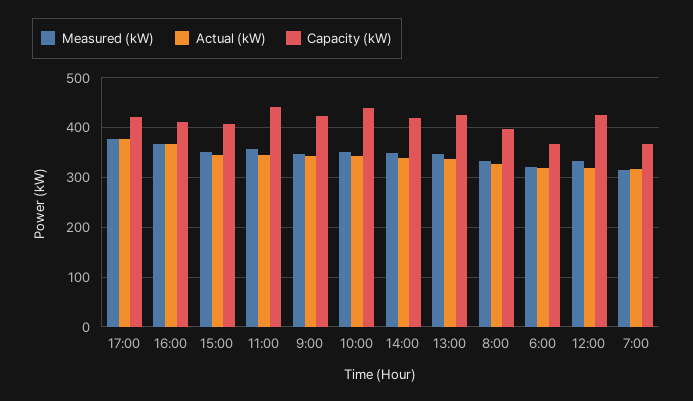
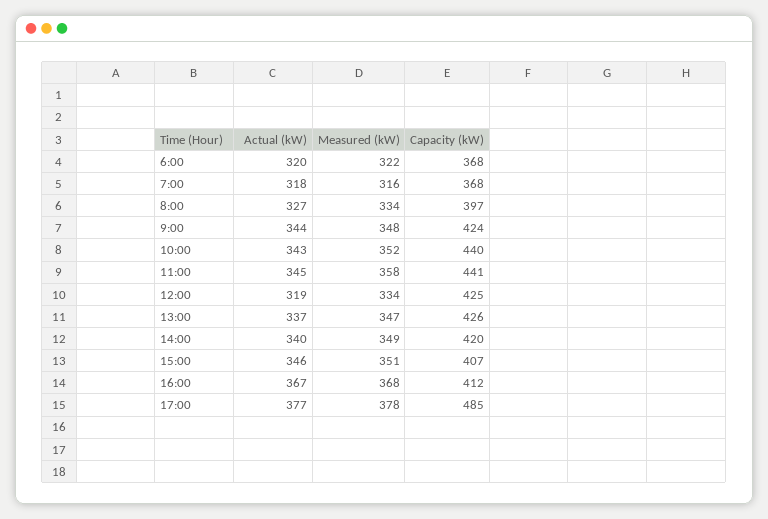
Capacity (kW), 17:00: 420 -> 485

